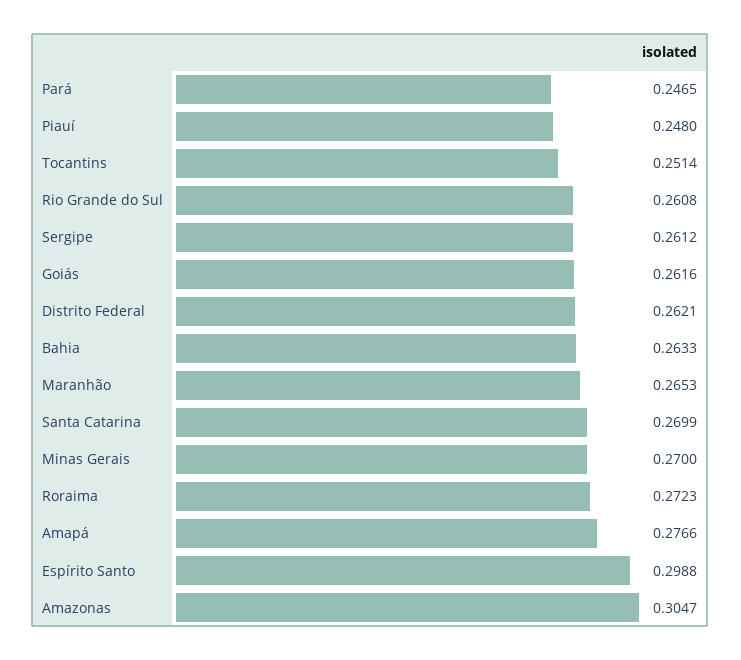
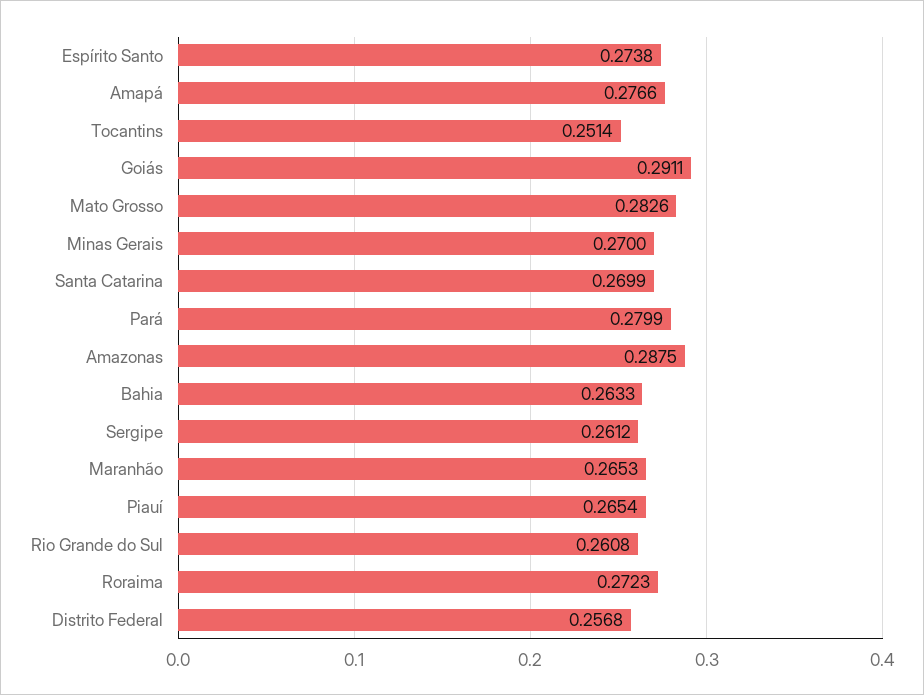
Pará: 0.2465 -> 0.2799
Piauí: 0.248 -> 0.2654
Goiás: 0.2616 -> 0.2911
Distrito Federal: 0.2621 -> 0.2568
Espírito Santo: 0.2988 -> 0.2738
Amazonas: 0.3047 -> 0.2875
Mato Grosso: none -> 0.2826

